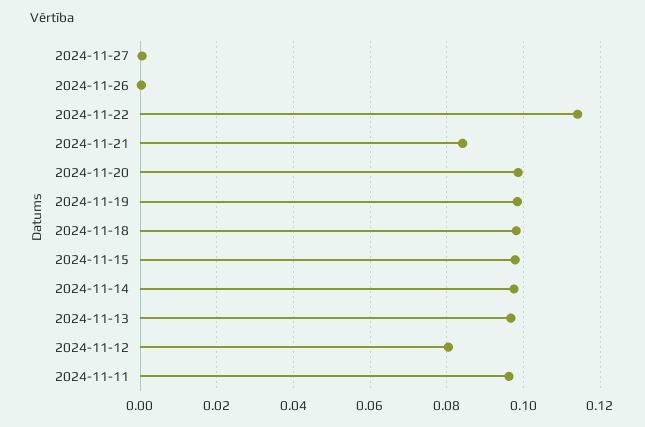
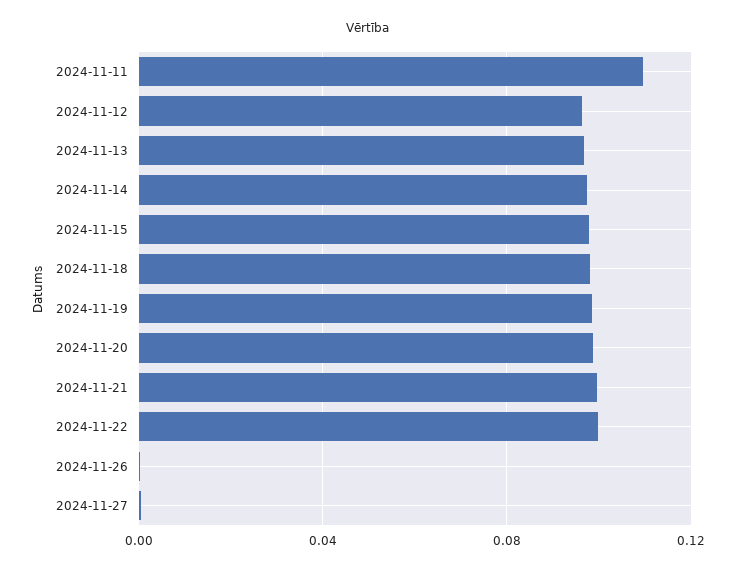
2024-11-22: 0.114 -> 0.1
2024-11-21: 0.084 -> 0.1
2024-11-12: 0.08 -> 0.095
2024-11-11: 0.096 -> 0.11

